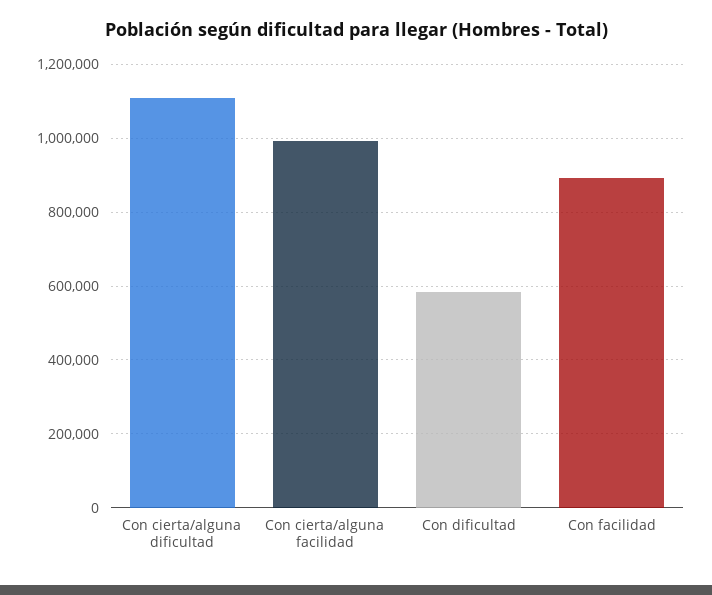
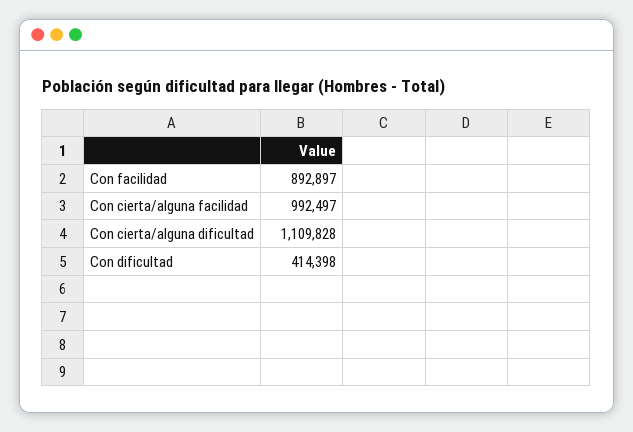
Con dificultad: 580000 -> 414398

